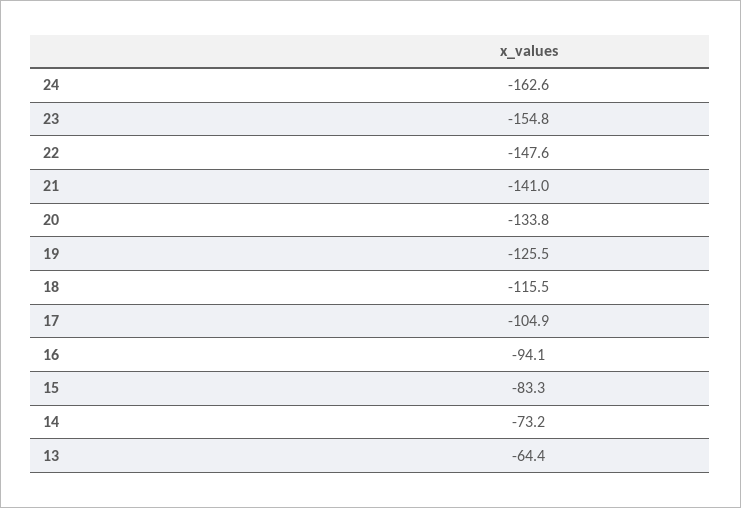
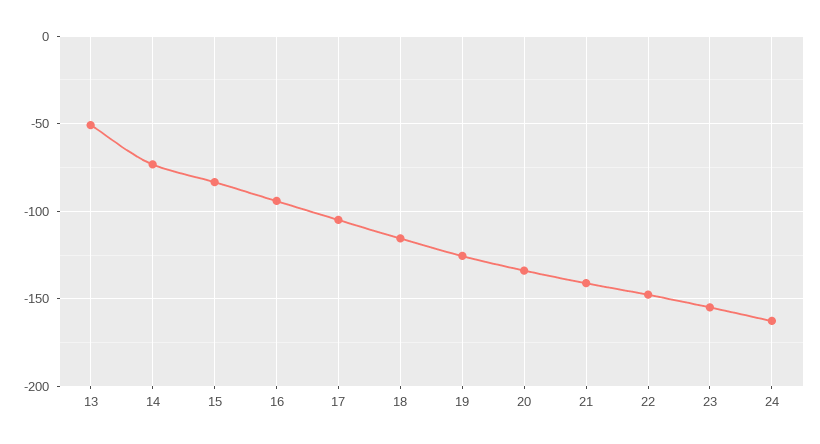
13: -64.4 -> -50

